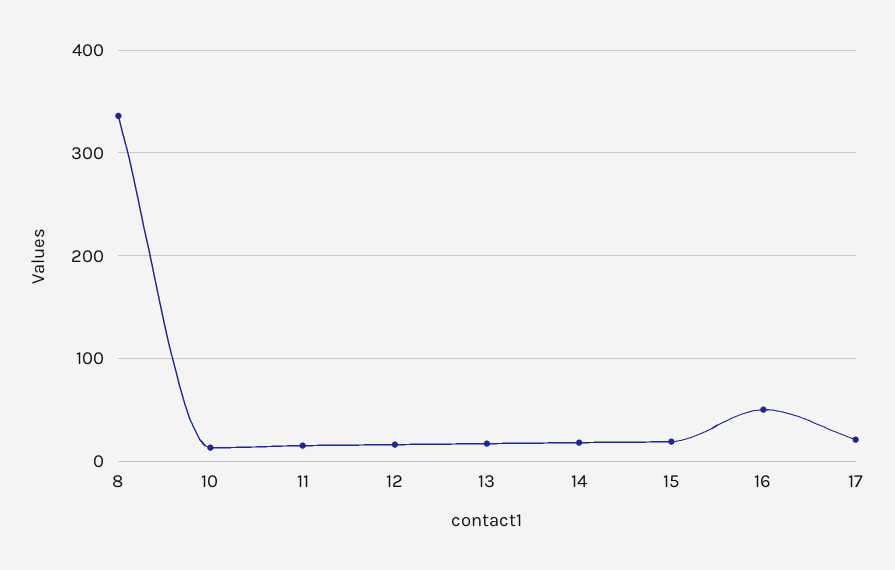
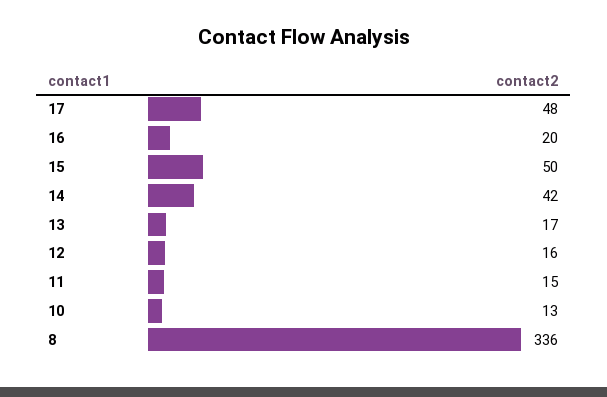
14: 20 -> 42
15: 20 -> 50
16: 50 -> 20
17: 20 -> 48

